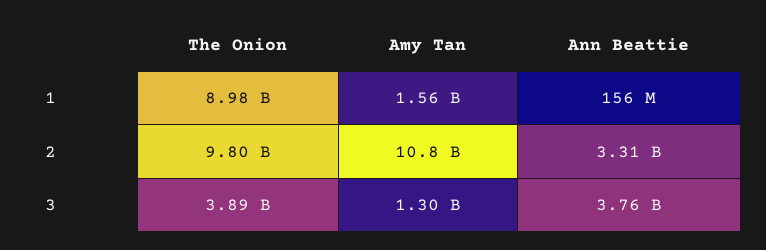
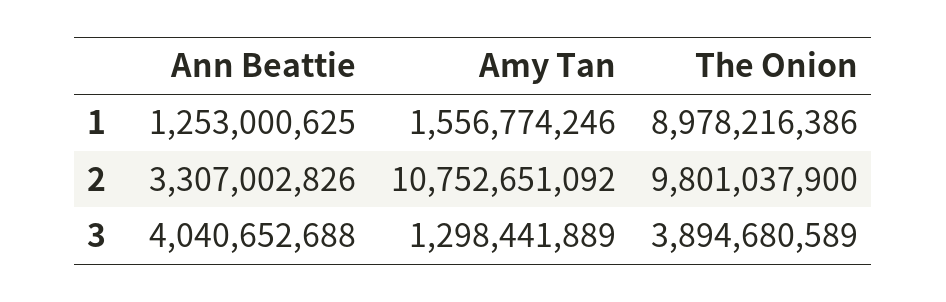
Ann Beattie, 1: 156000000 -> 1253000625
Ann Beattie, 3: 3760000000 -> 4040652688

